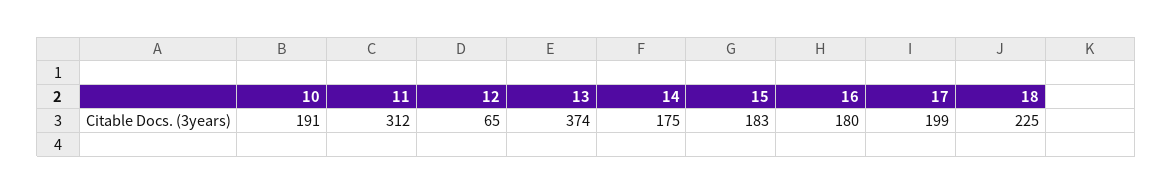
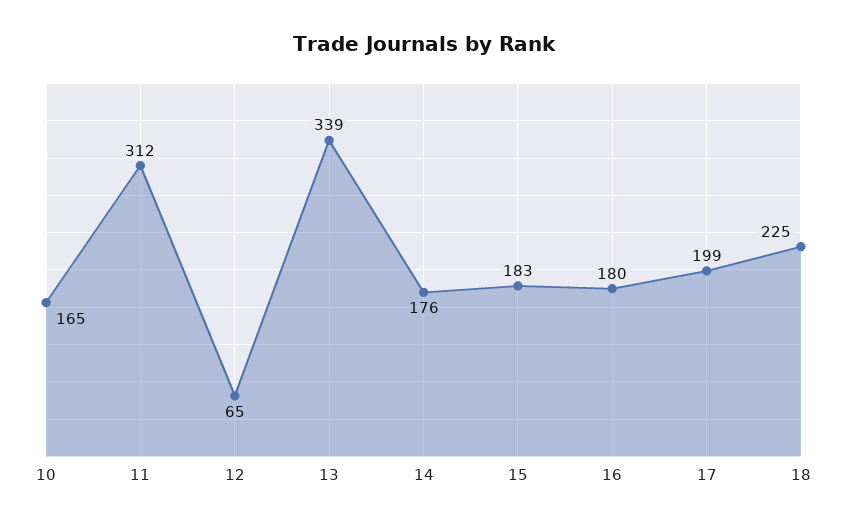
10: 191 -> 165
13: 374 -> 339
14: 175 -> 176

